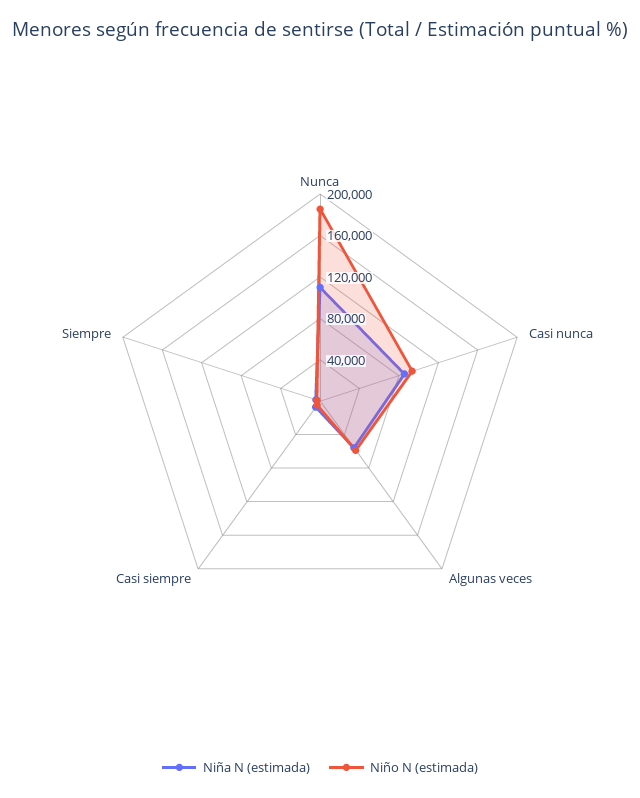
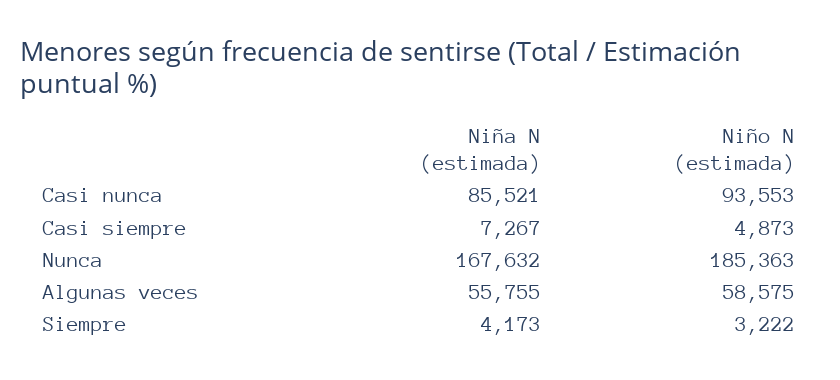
Niña N (estimada), Nunca: 110000 -> 167632

